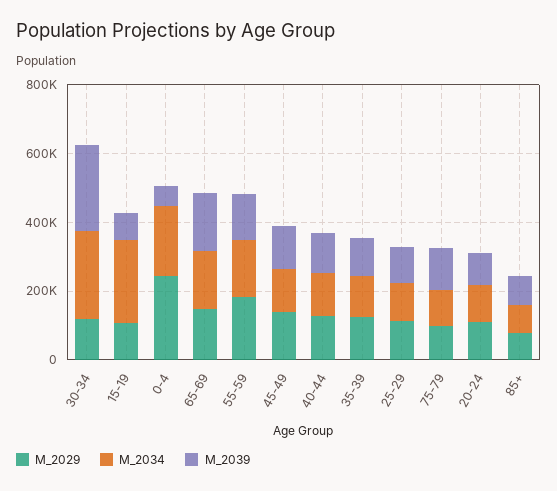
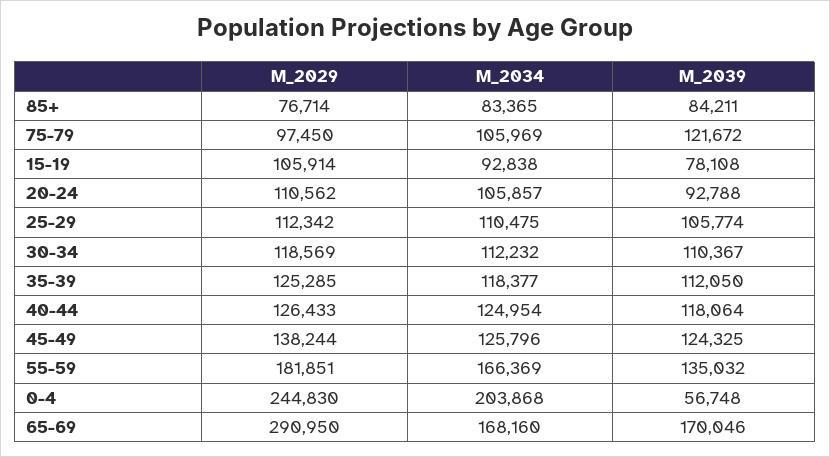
M_2034, 30-34: 250000 -> 112232
M_2039, 30-34: 250000 -> 110367
M_2034, 15-19: 250000 -> 92838
M_2029, 65-69: 150000 -> 290950

